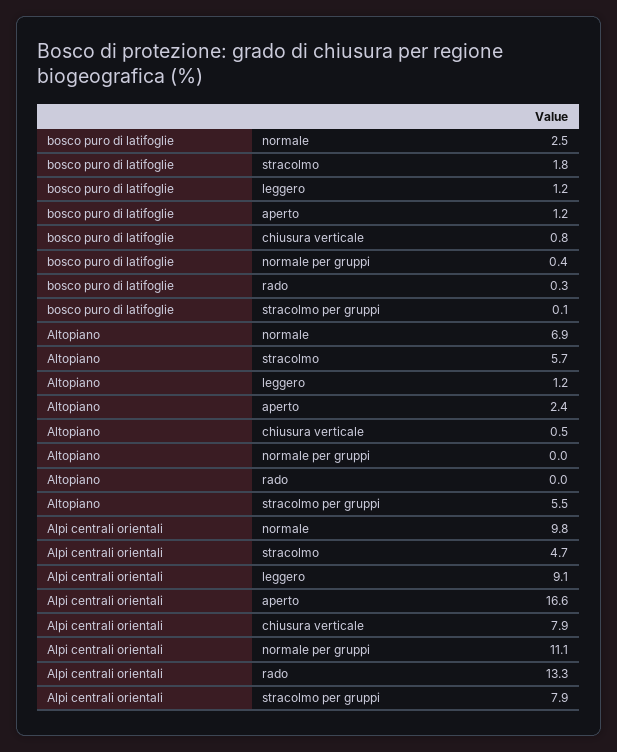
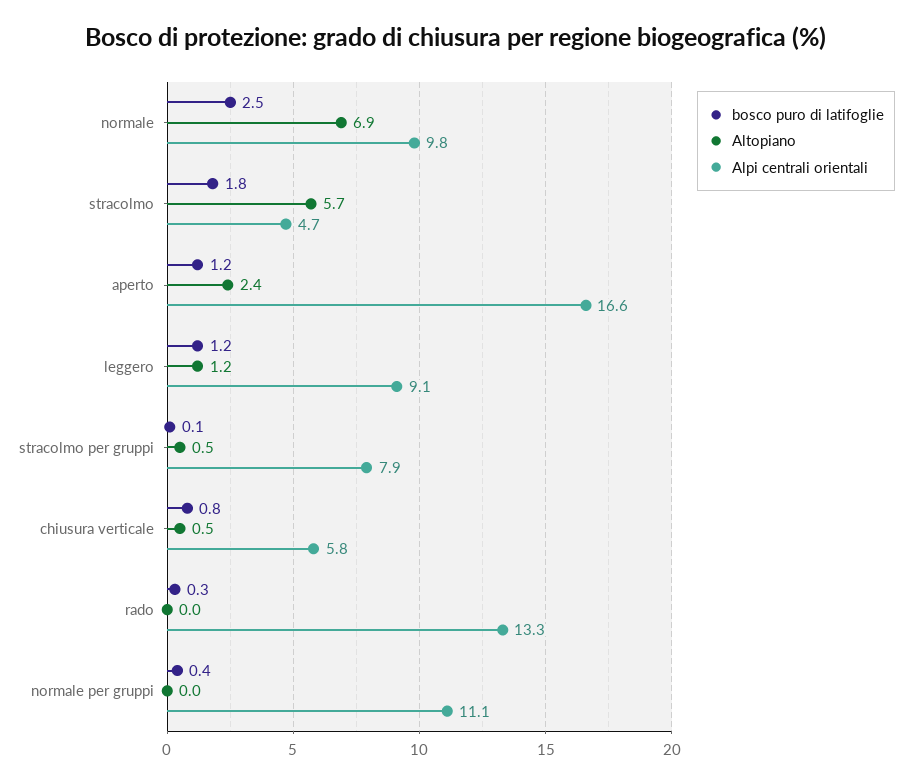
Altopiano, stracolmo per gruppi: 5.5 -> 0.5
Alpi centrali orientali, chiusura verticale: 7.9 -> 5.8

